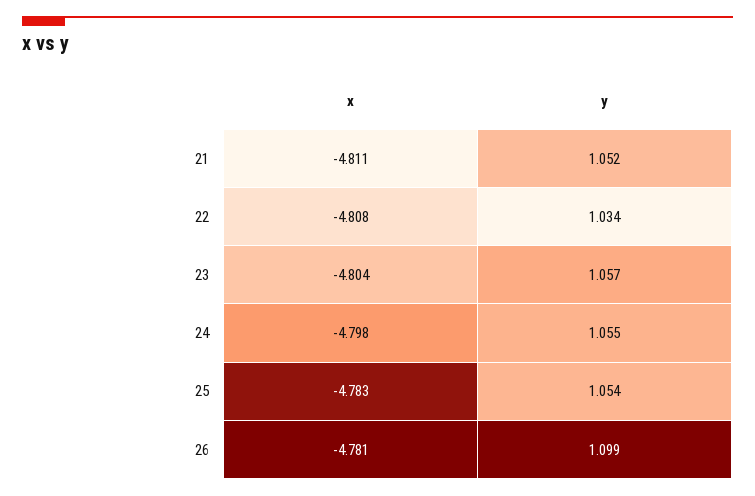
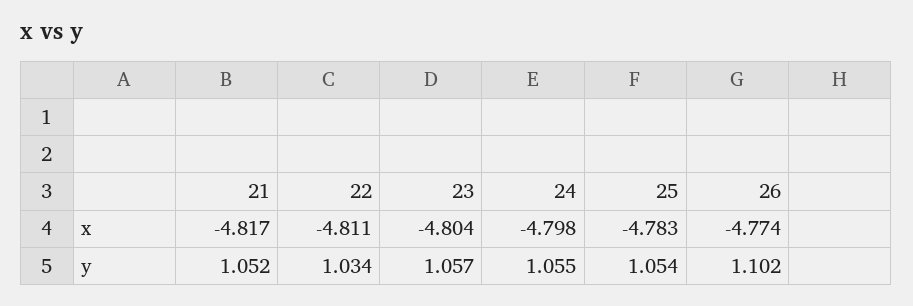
x, 21: -4.811 -> -4.817
x, 22: -4.808 -> -4.811
x, 26: -4.781 -> -4.774
y, 26: 1.099 -> 1.102

